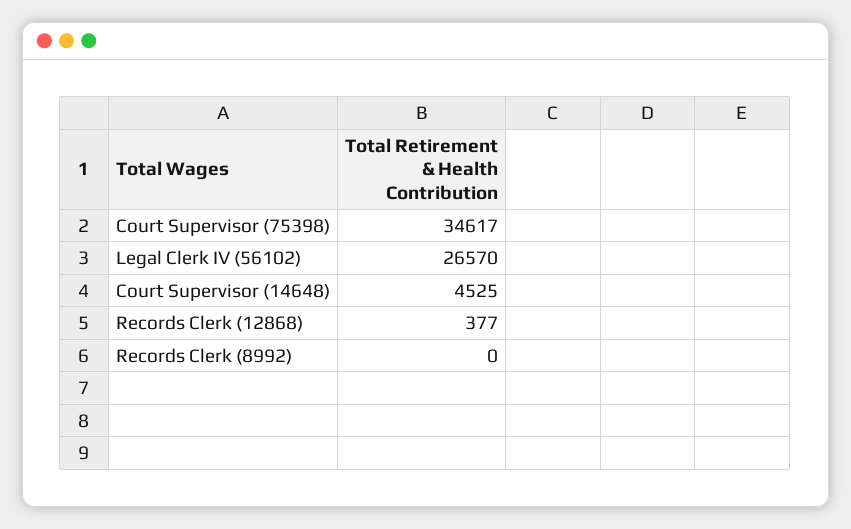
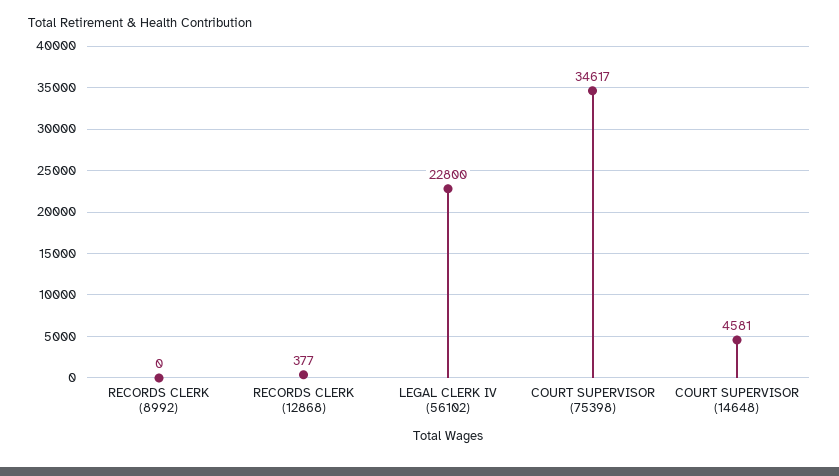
Legal Clerk IV (56102): 26570 -> 22800
Court Supervisor (14648): 4525 -> 4581

